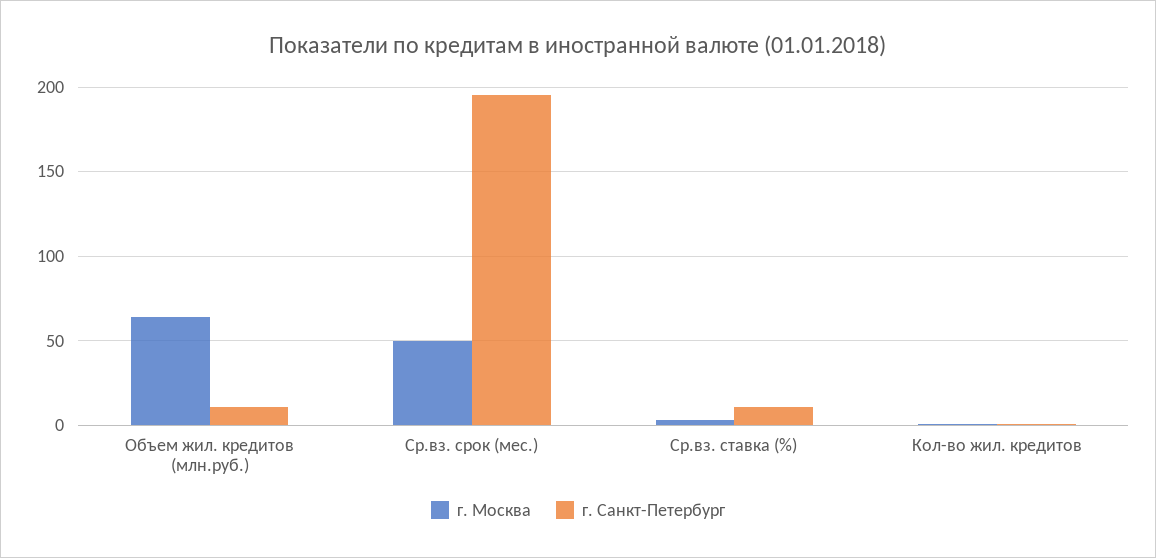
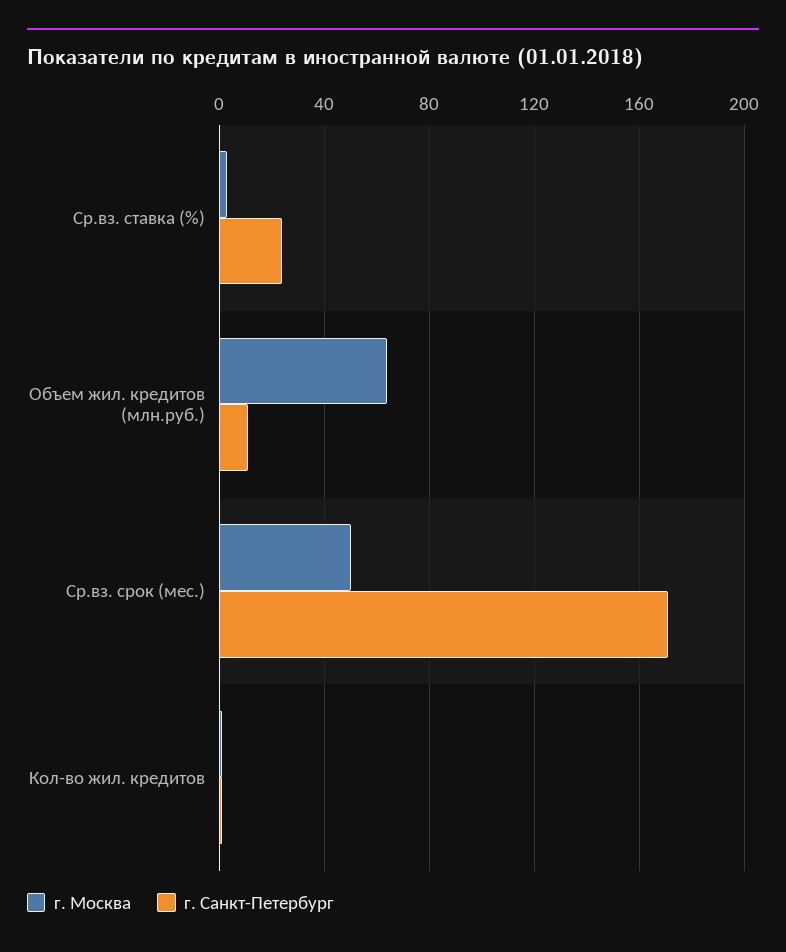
г. Санкт-Петербург, Ср.вз. срок (мес.): 195 -> 170
г. Санкт-Петербург, Ср.вз. ставка (%): 10 -> 25

